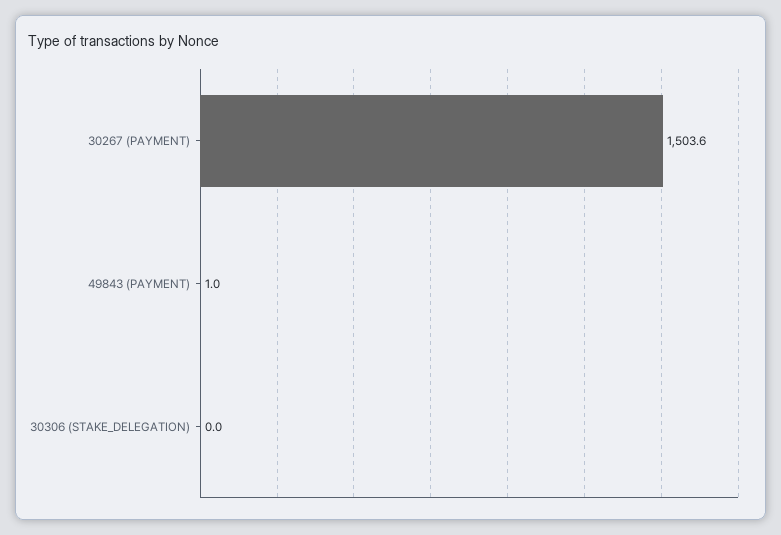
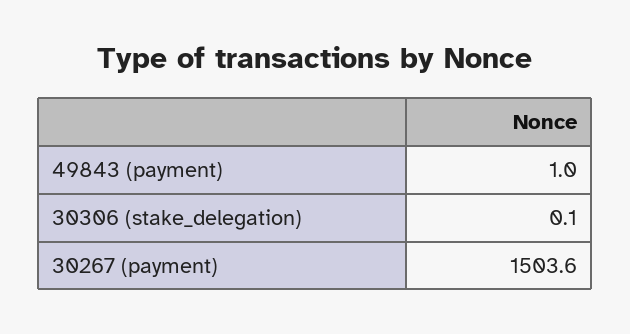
30306 (STAKE_DELEGATION): 0 -> 0.1

